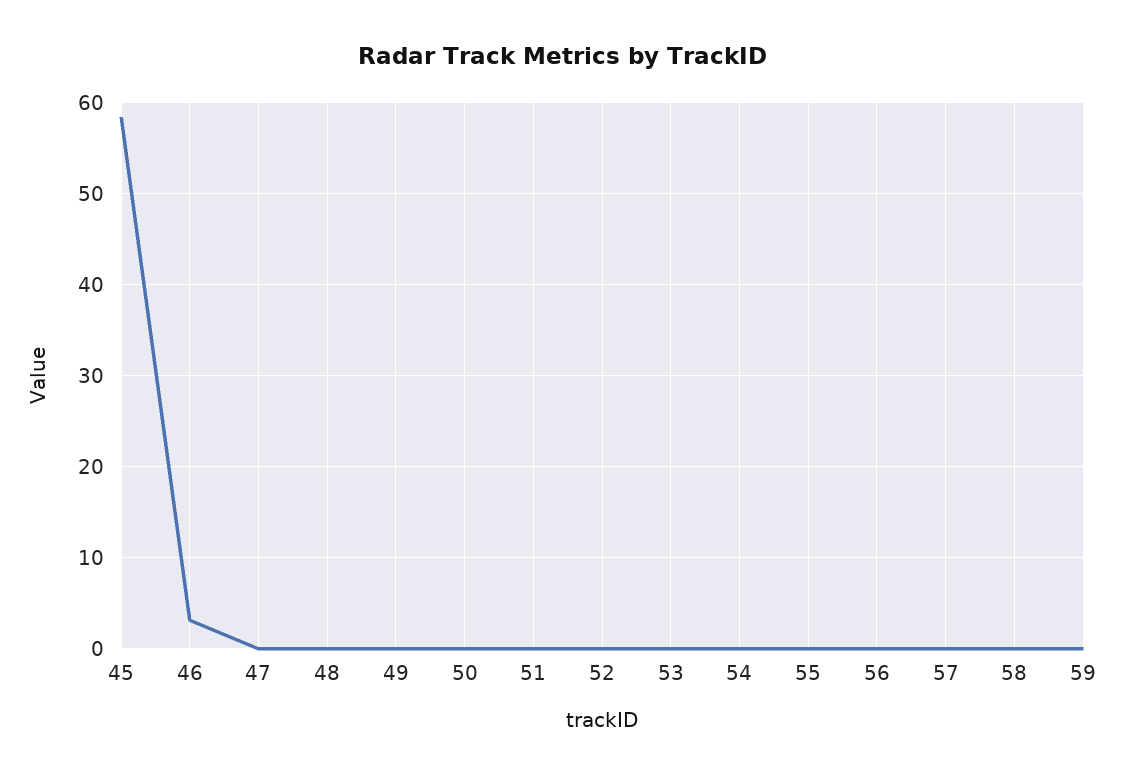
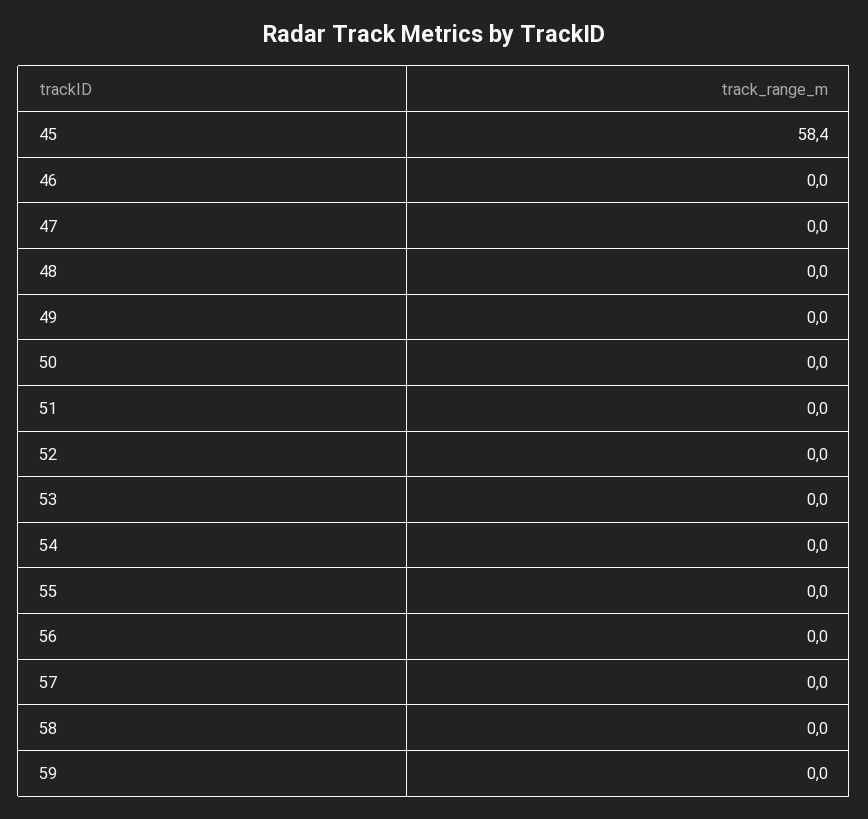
46: 3 -> 0

